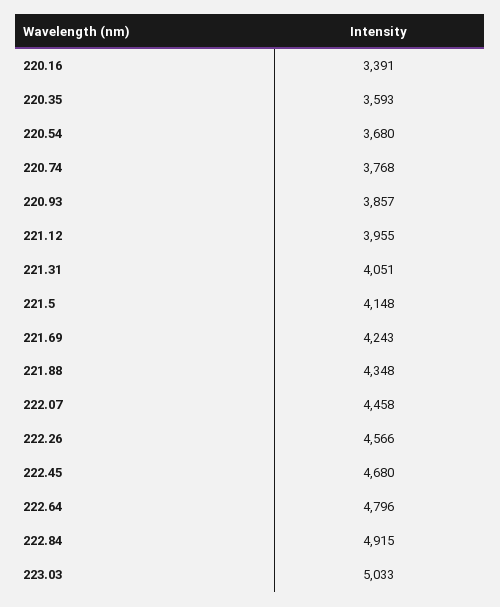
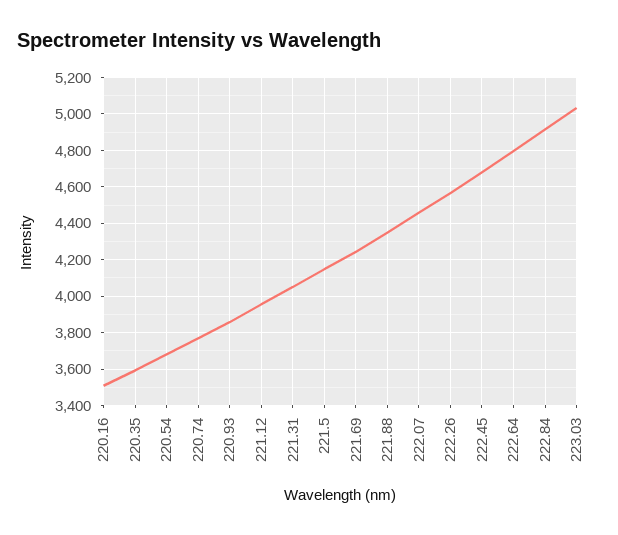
220.16: 3391 -> 3500

